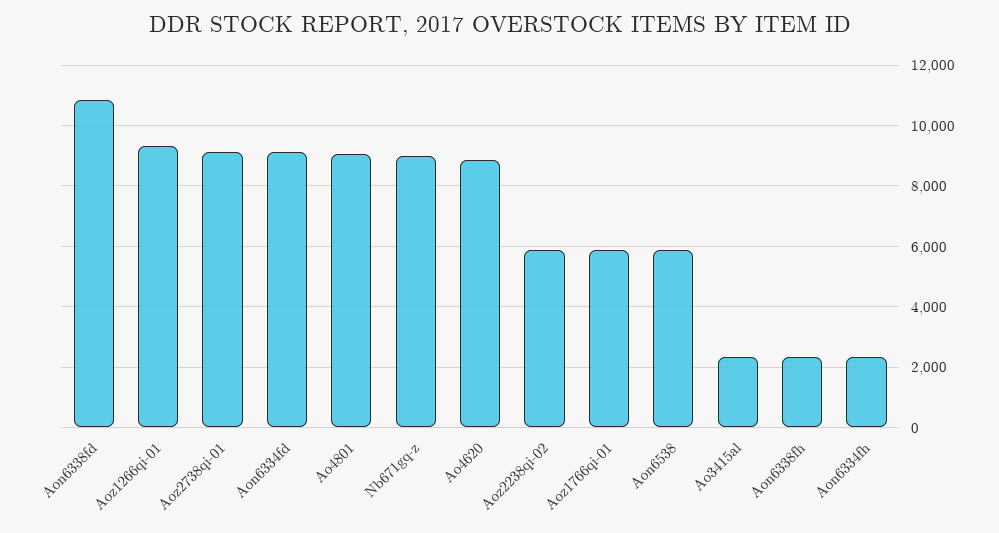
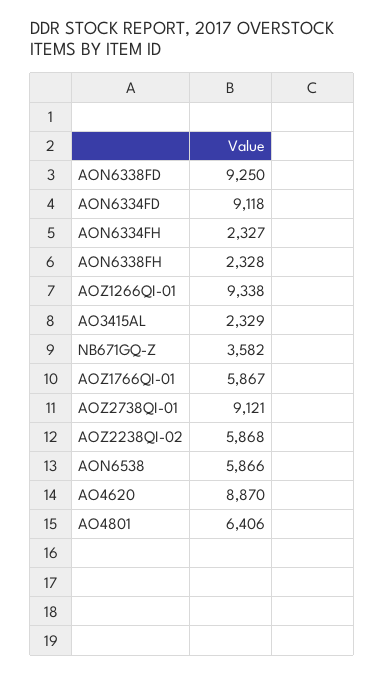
Aon6338fd: 10800 -> 9250
Ao4801: 9000 -> 6406
Nb671gq-z: 9000 -> 3582

